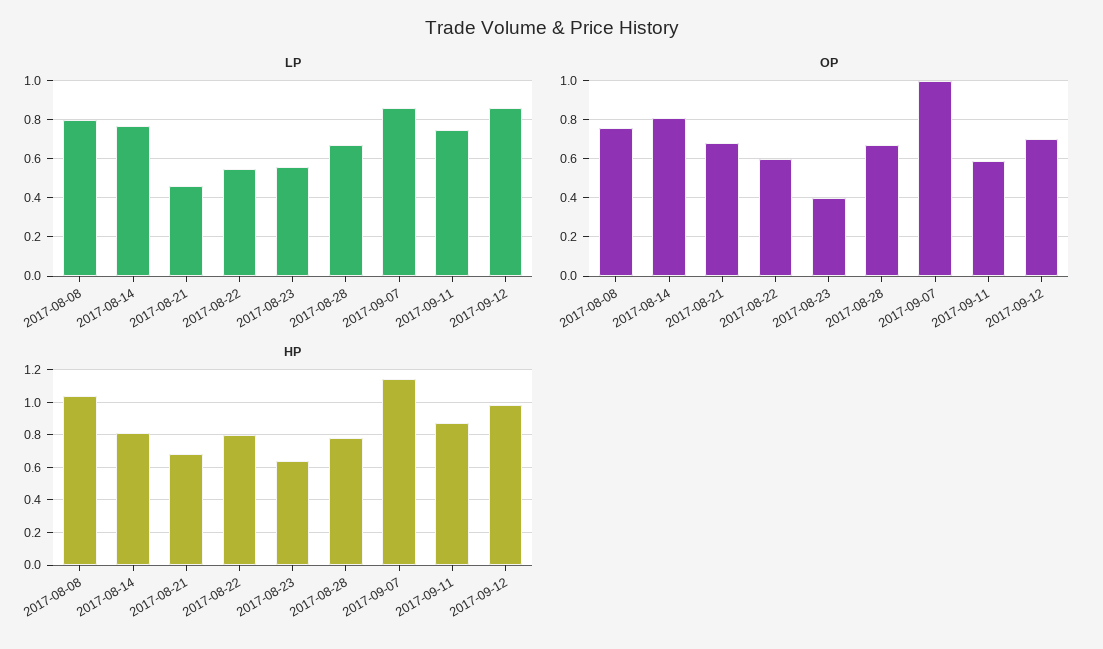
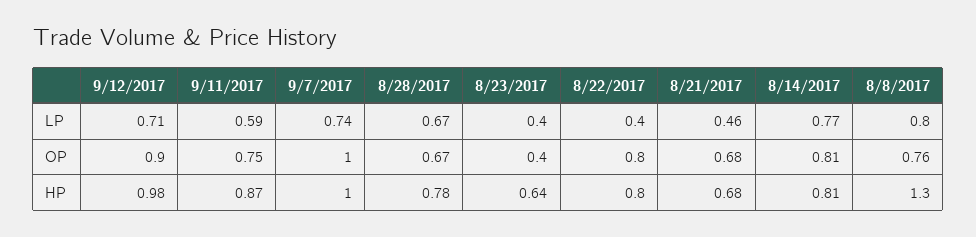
LP, 2017-08-22: 0.55 -> 0.4
LP, 2017-08-23: 0.55 -> 0.4
LP, 2017-09-07: 0.85 -> 0.74
LP, 2017-09-11: 0.75 -> 0.59
LP, 2017-09-12: 0.85 -> 0.71
OP, 2017-08-22: 0.6 -> 0.8
OP, 2017-09-11: 0.6 -> 0.75
OP, 2017-09-12: 0.7 -> 0.9
HP, 2017-08-08: 1.05 -> 1.3
HP, 2017-09-07: 1.15 -> 1

